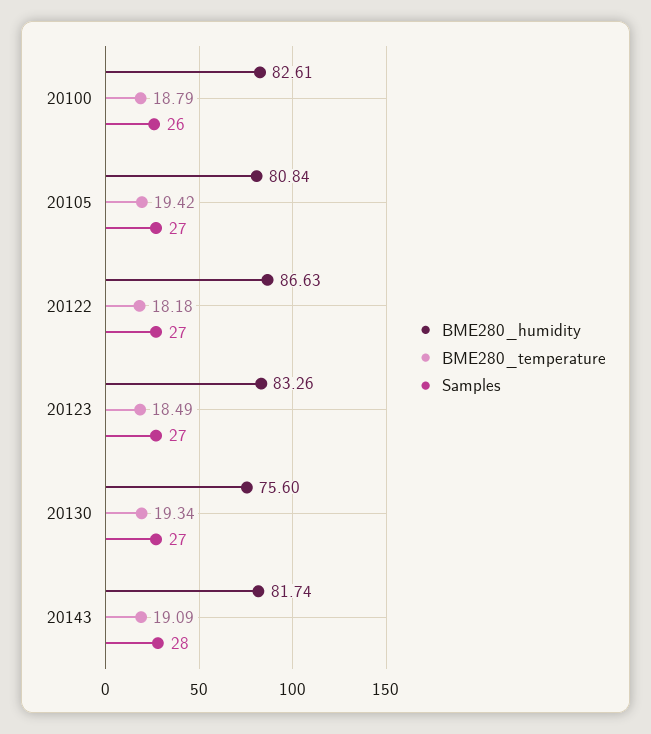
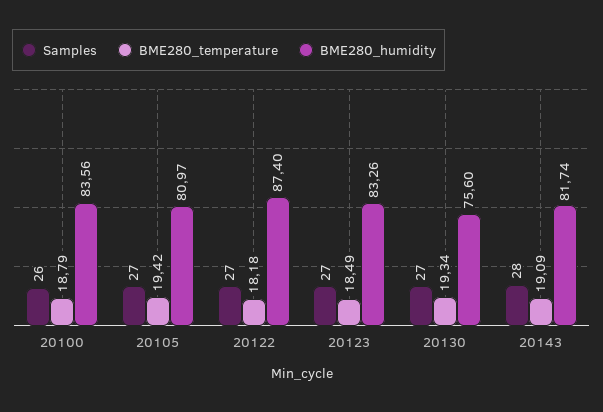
BME280_humidity, 20100: 82.61 -> 83.56
BME280_humidity, 20105: 80.84 -> 80.97
BME280_humidity, 20122: 86.63 -> 87.4

